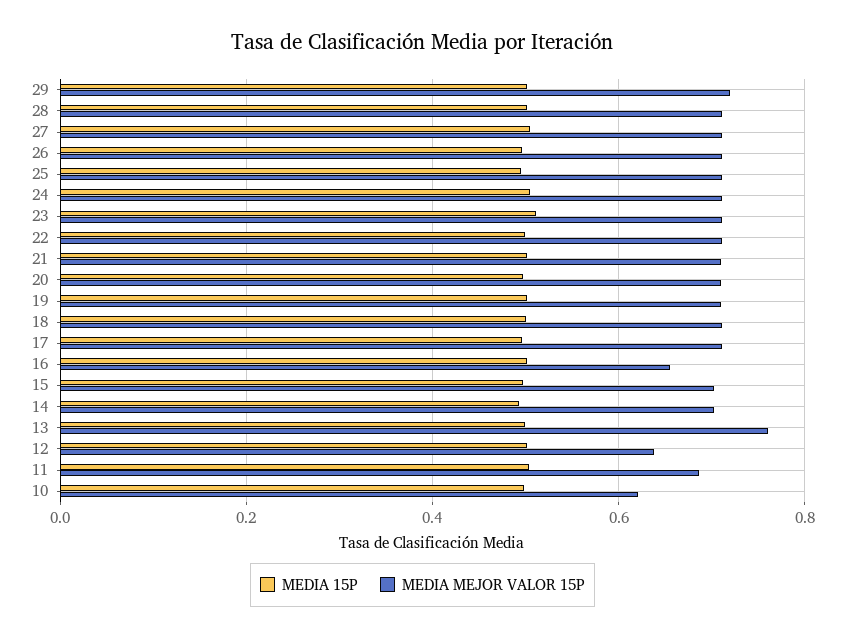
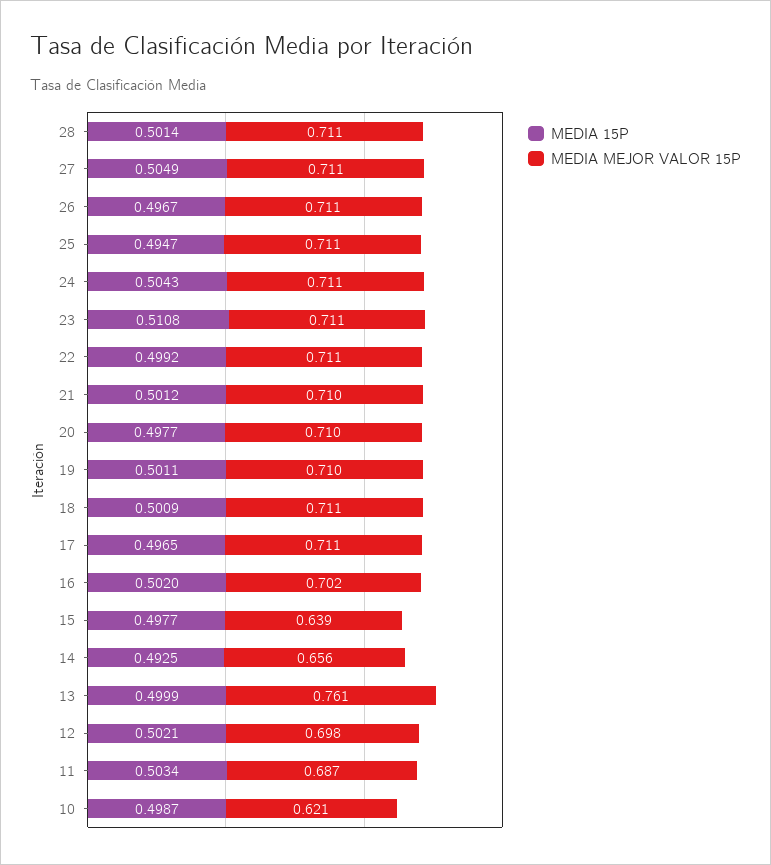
MEDIA 15P, 29: 0.5 -> none
MEDIA MEJOR VALOR 15P, 29: 0.72 -> none
MEDIA MEJOR VALOR 15P, 16: 0.66 -> 0.702
MEDIA MEJOR VALOR 15P, 15: 0.7 -> 0.639
MEDIA MEJOR VALOR 15P, 14: 0.7 -> 0.656
MEDIA MEJOR VALOR 15P, 12: 0.64 -> 0.698

